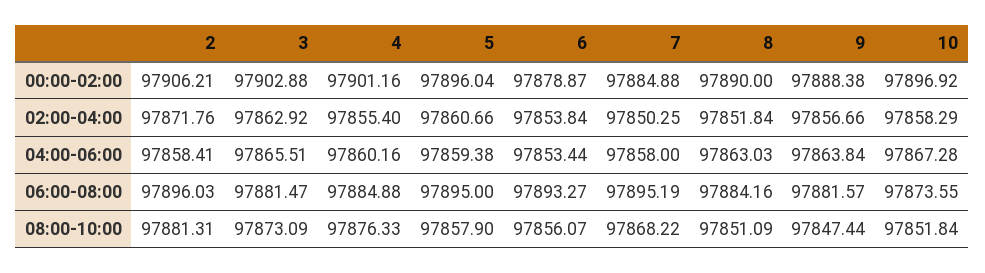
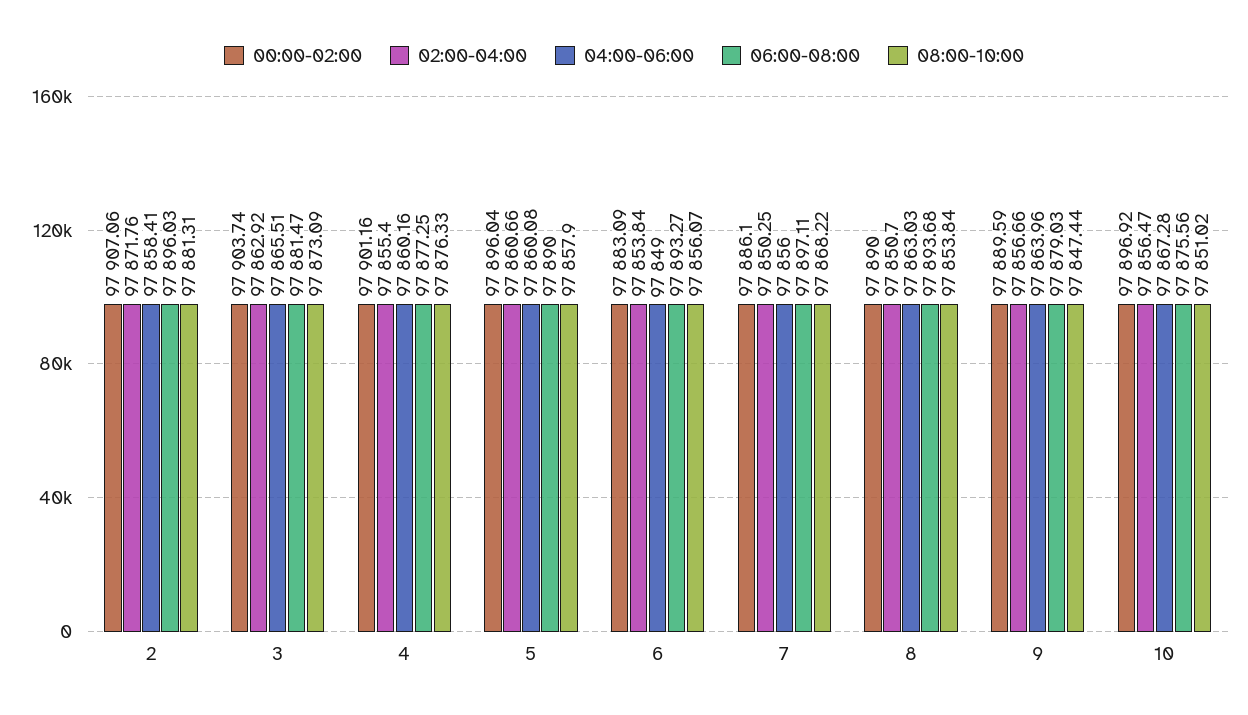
00:00-02:00, 2: 97906.21 -> 97907.06
00:00-02:00, 3: 97902.88 -> 97903.74
00:00-02:00, 6: 97878.87 -> 97883.09
00:00-02:00, 7: 97884.88 -> 97886.1
00:00-02:00, 9: 97888.38 -> 97889.59
02:00-04:00, 8: 97851.84 -> 97850.7
02:00-04:00, 10: 97858.29 -> 97856.47
04:00-06:00, 5: 97859.38 -> 97860.08
04:00-06:00, 6: 97853.44 -> 97849
04:00-06:00, 7: 97858 -> 97856
04:00-06:00, 9: 97863.84 -> 97863.96
06:00-08:00, 4: 97884.88 -> 97877.25
06:00-08:00, 5: 97895 -> 97890
06:00-08:00, 7: 97895.19 -> 97897.11
06:00-08:00, 8: 97884.16 -> 97893.68
06:00-08:00, 9: 97881.57 -> 97879.03
06:00-08:00, 10: 97873.55 -> 97875.56
08:00-10:00, 8: 97851.09 -> 97853.84
08:00-10:00, 10: 97851.84 -> 97851.02

